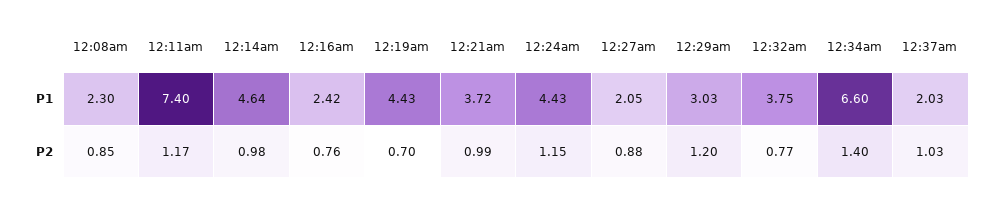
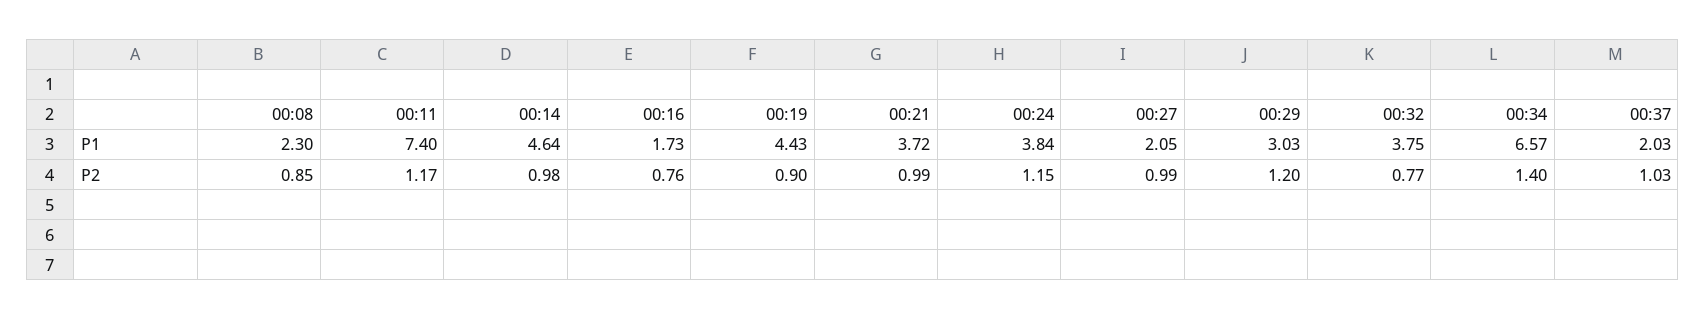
12:16am, P1: 2.42 -> 1.73
12:24am, P1: 4.43 -> 3.84
12:34am, P1: 6.6 -> 6.57
12:19am, P2: 0.7 -> 0.9
12:27am, P2: 0.88 -> 0.99

